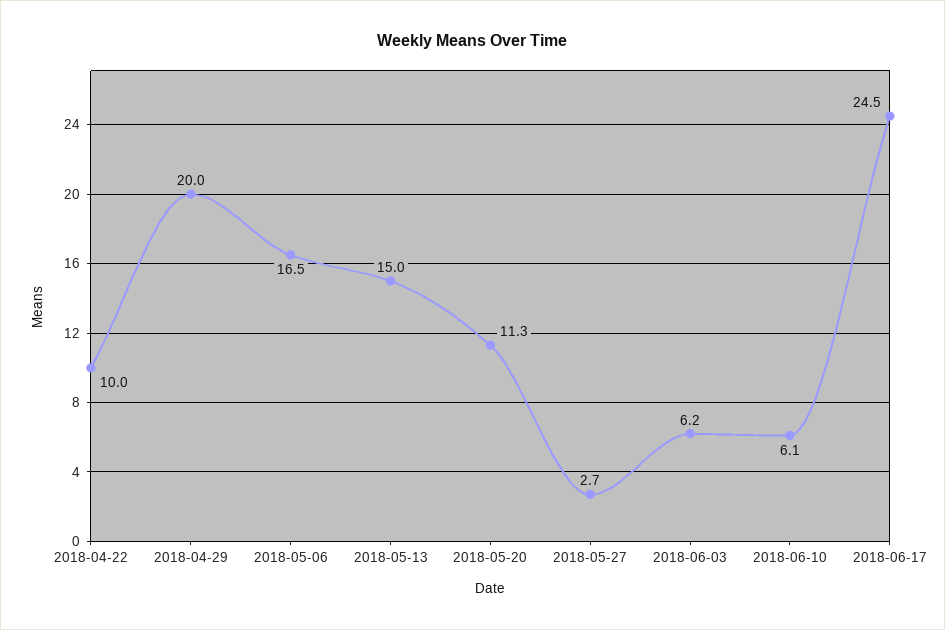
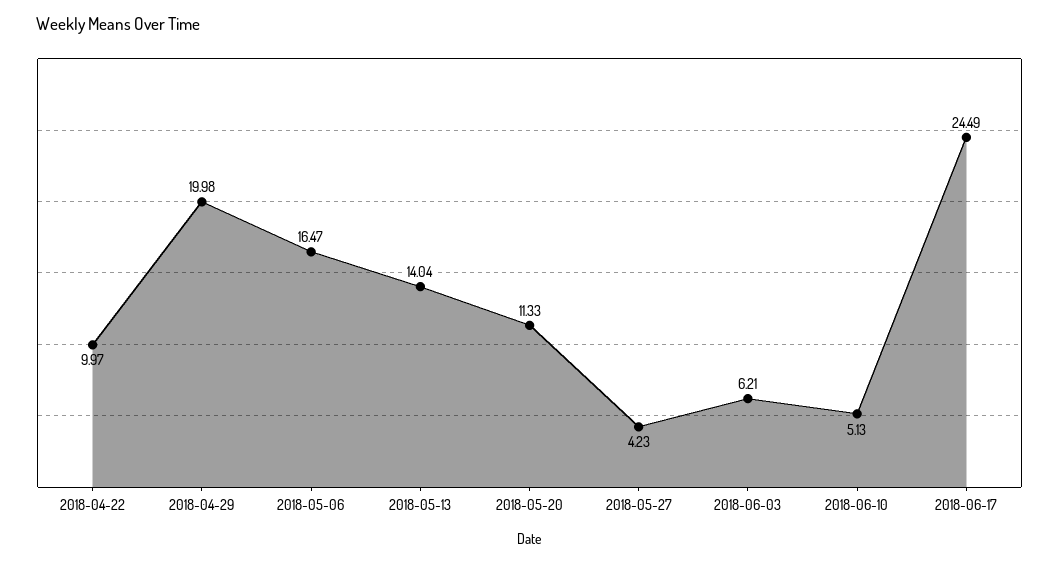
2018-05-13: 15 -> 14.04
2018-05-27: 2.7 -> 4.23
2018-06-10: 6.1 -> 5.13

